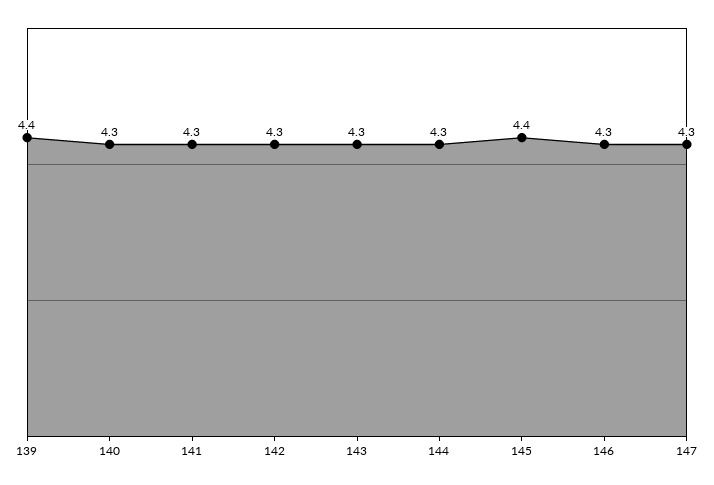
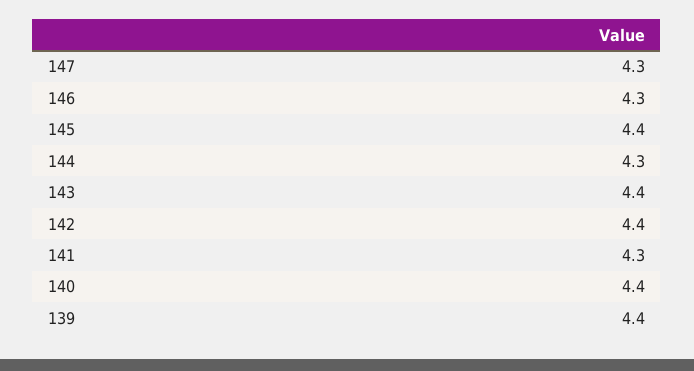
140: 4.3 -> 4.4
142: 4.3 -> 4.4
143: 4.3 -> 4.4

